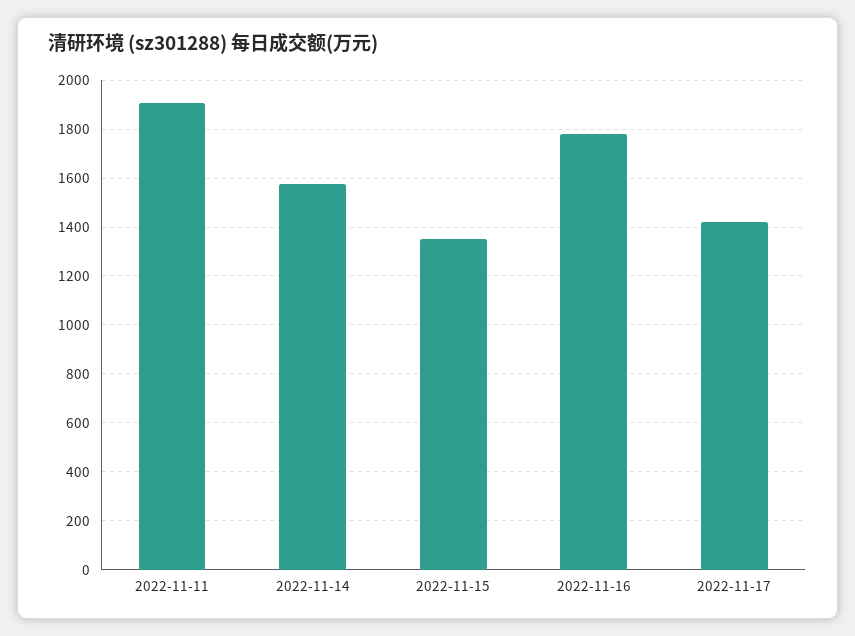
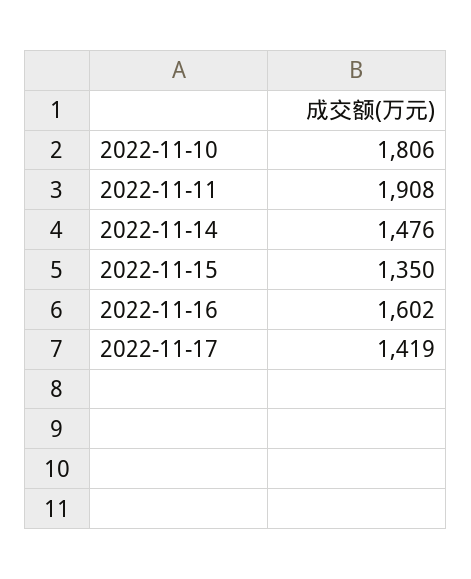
2022-11-14: 1575 -> 1476
2022-11-16: 1775 -> 1602
2022-11-10: none -> 1806

